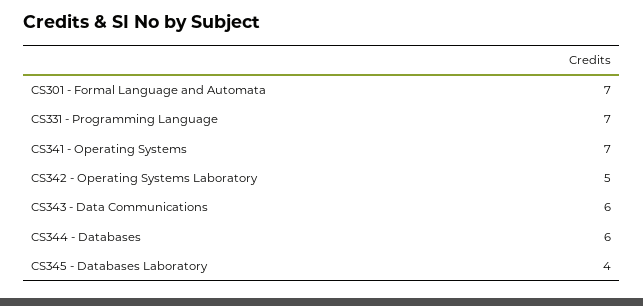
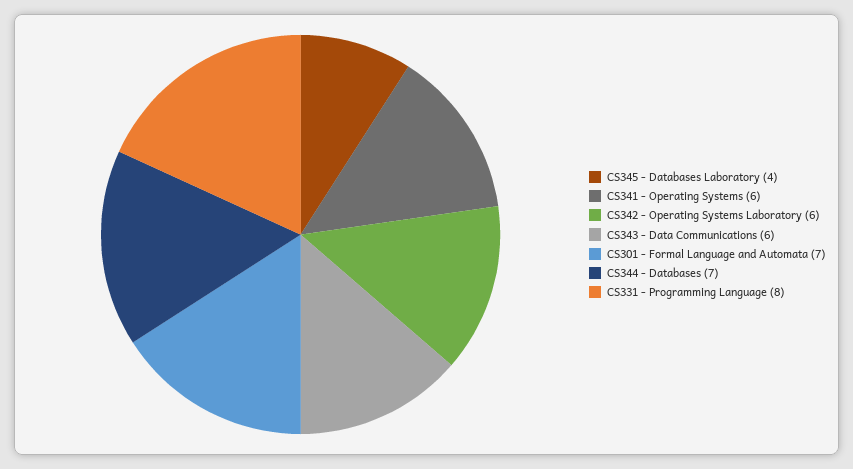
CS331 - Programming Language: 7 -> 8
CS341 - Operating Systems: 7 -> 6
CS342 - Operating Systems Laboratory: 5 -> 6
CS344 - Databases: 6 -> 7

